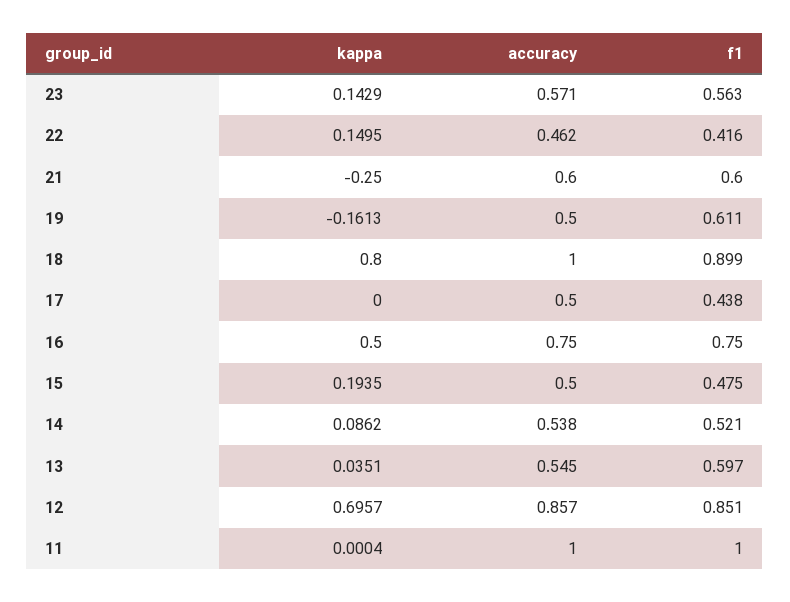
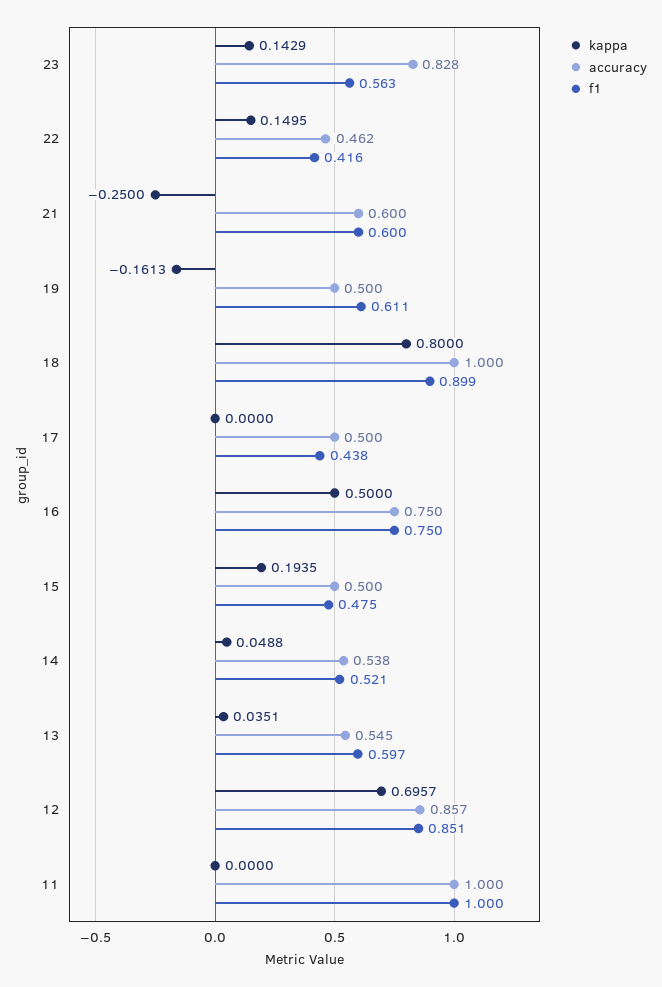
accuracy, 23: 0.571 -> 0.828
kappa, 14: 0.0862 -> 0.0488
kappa, 11: 0.0004 -> 0

